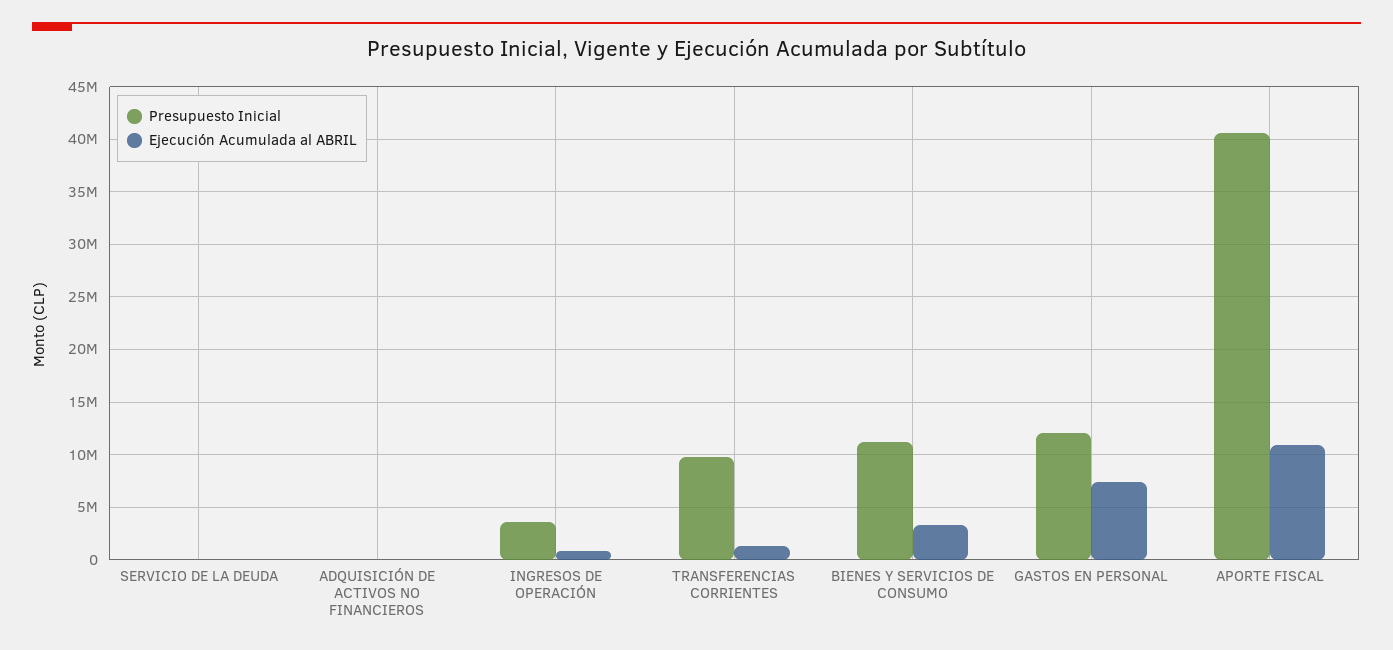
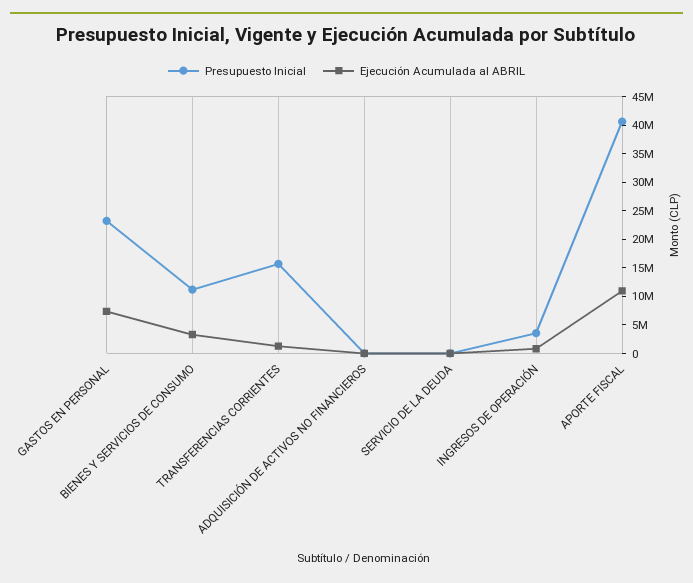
Presupuesto Inicial, TRANSFERENCIAS CORRIENTES: 10000000 -> 15000000
Presupuesto Inicial, GASTOS EN PERSONAL: 12000000 -> 22500000

